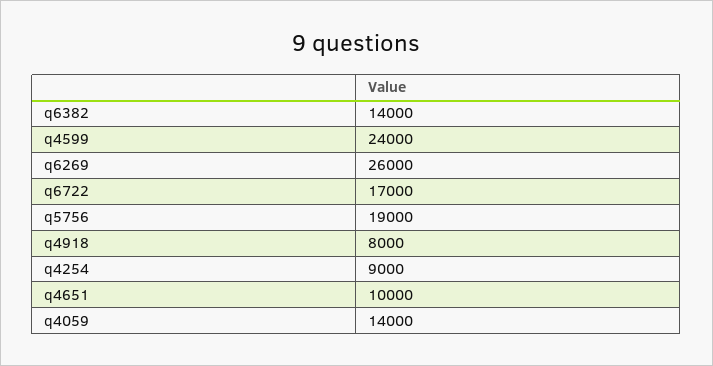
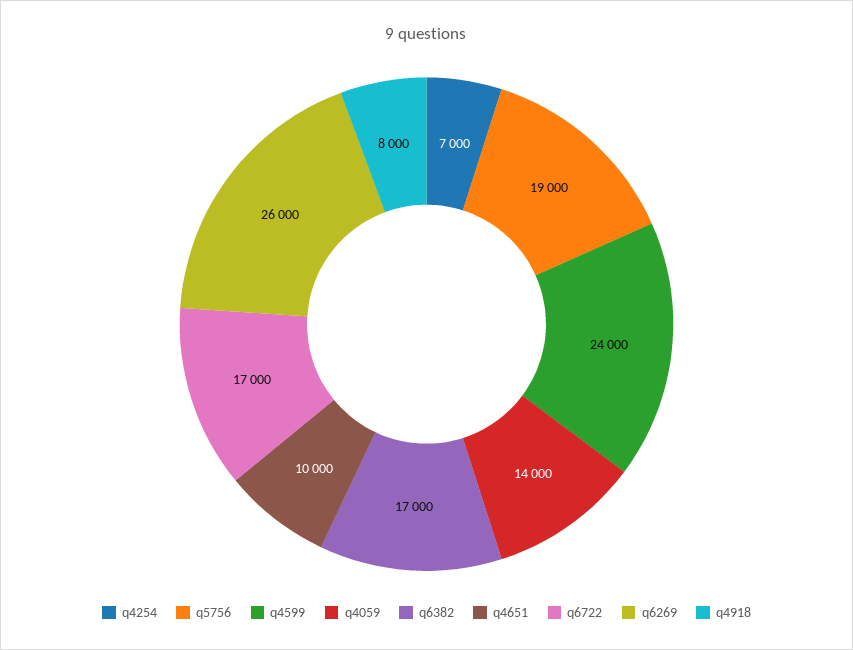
q6382: 14000 -> 17000
q4254: 9000 -> 7000

